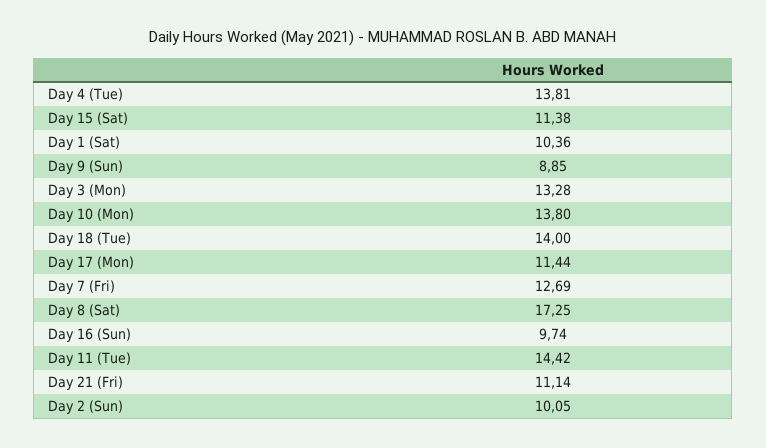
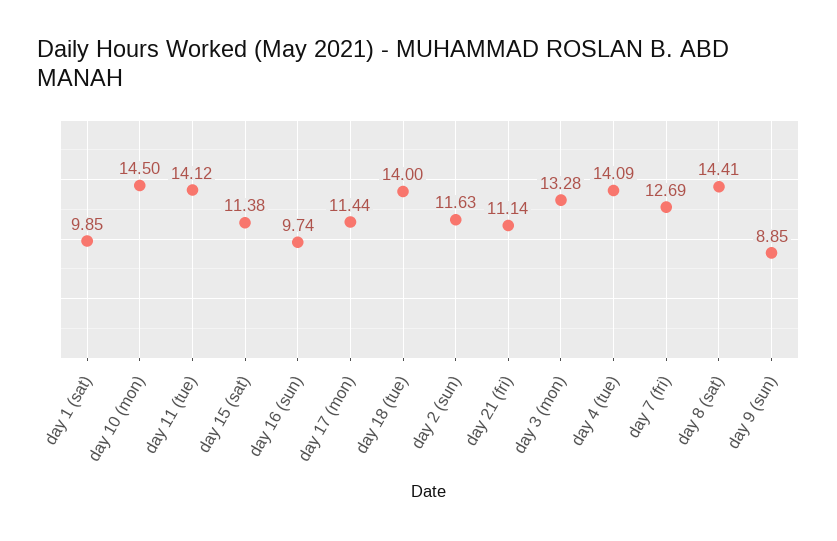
Day 4 (Tue): 13.81 -> 14.09
Day 1 (Sat): 10.36 -> 9.85
Day 10 (Mon): 13.8 -> 14.5
Day 8 (Sat): 17.25 -> 14.41
Day 11 (Tue): 14.42 -> 14.12
Day 2 (Sun): 10.05 -> 11.63

